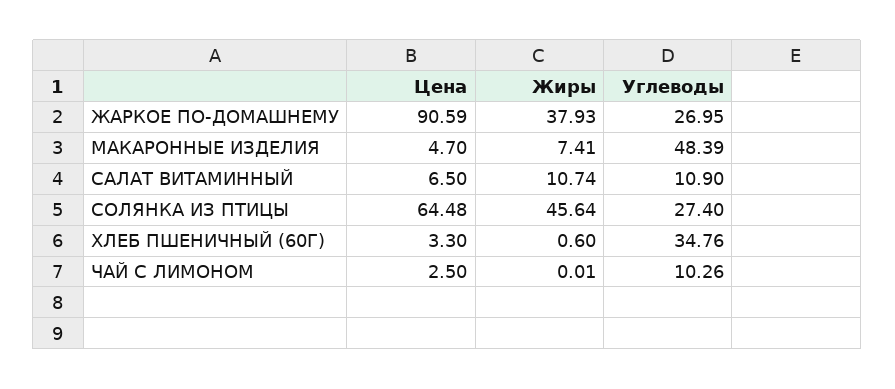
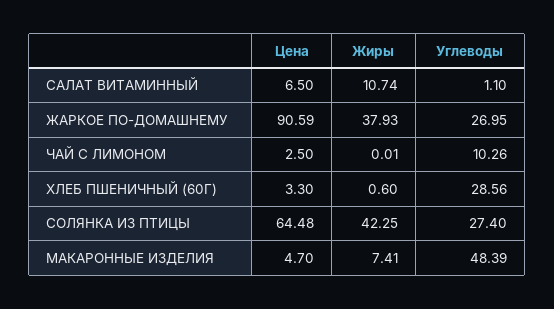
Углеводы, САЛАТ ВИТАМИННЫЙ: 10.9 -> 1.1
Жиры, СОЛЯНКА ИЗ ПТИЦЫ: 45.64 -> 42.25
Углеводы, ХЛЕБ ПШЕНИЧНЫЙ (60Г): 34.76 -> 28.56

